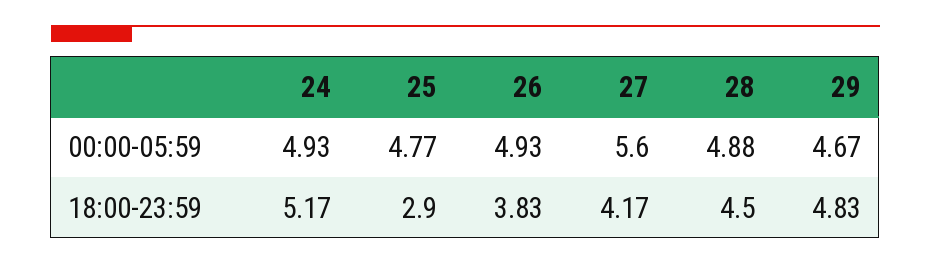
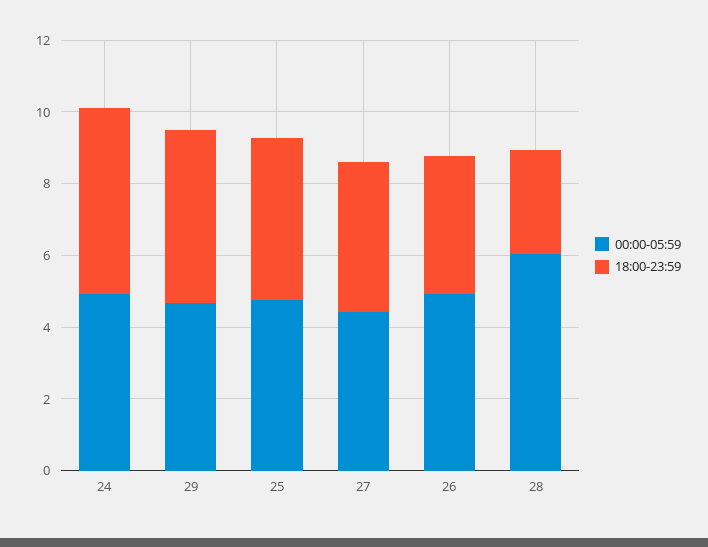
00:00-05:59, 27: 5.6 -> 4.5
00:00-05:59, 28: 4.88 -> 6
18:00-23:59, 25: 2.9 -> 4.5
18:00-23:59, 28: 4.5 -> 3

